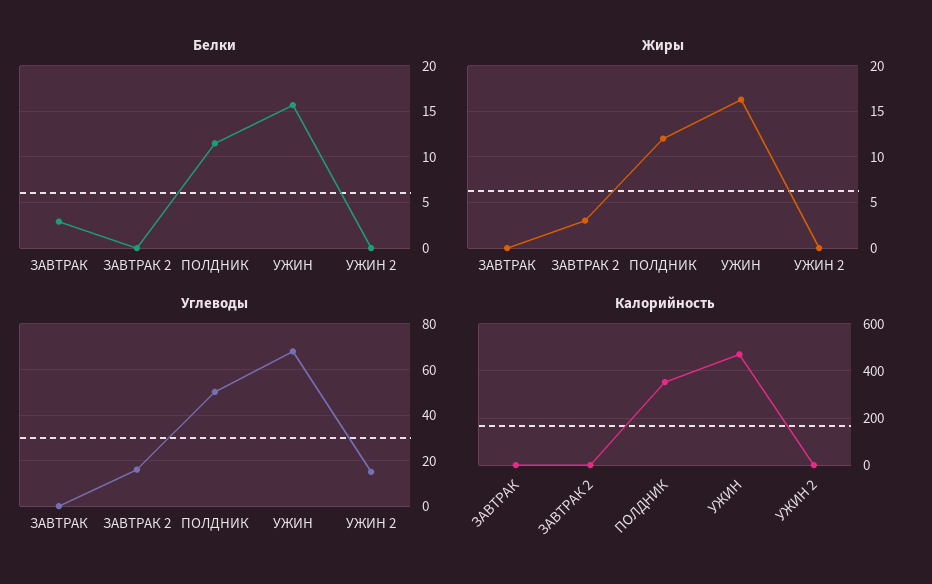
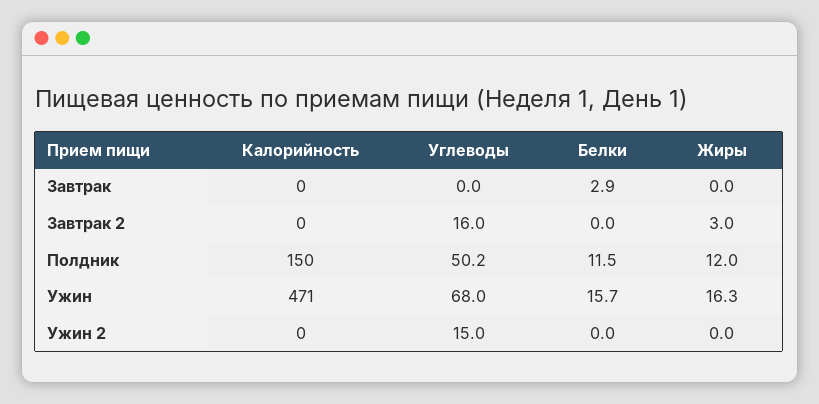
Калорийность, ПОЛДНИК: 350 -> 150

